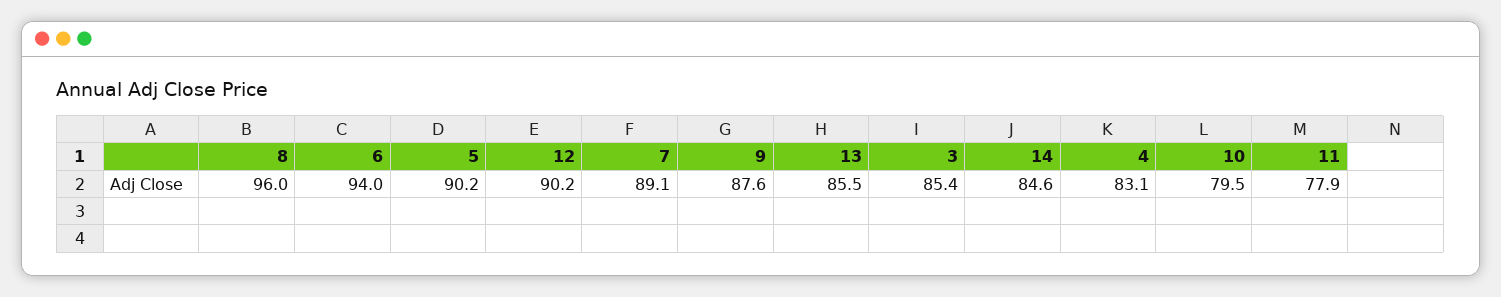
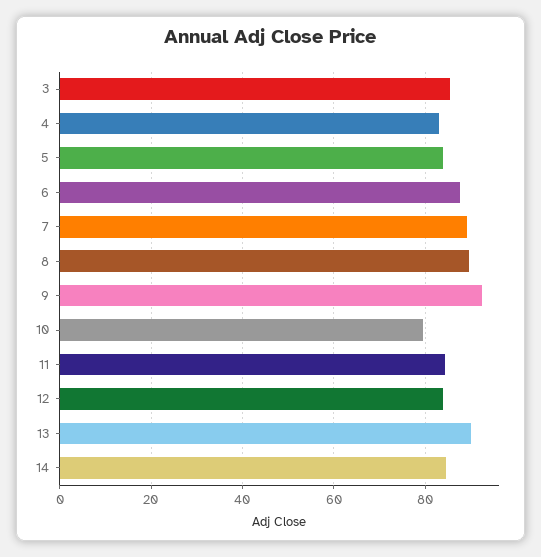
8: 96 -> 90
6: 94 -> 88
5: 90.2 -> 84
12: 90.2 -> 84
9: 87.6 -> 92
13: 85.5 -> 90
11: 77.9 -> 84

